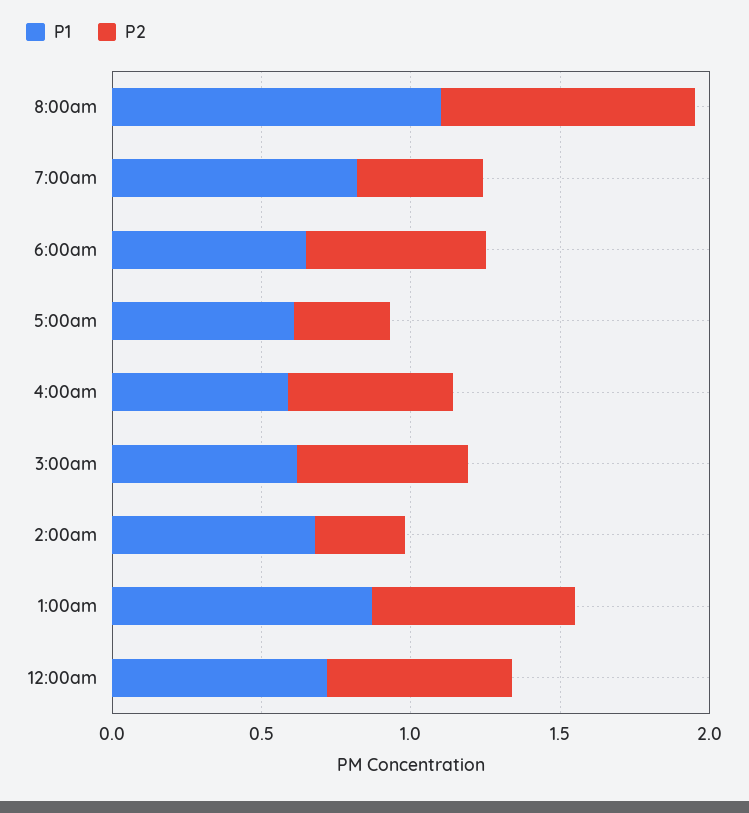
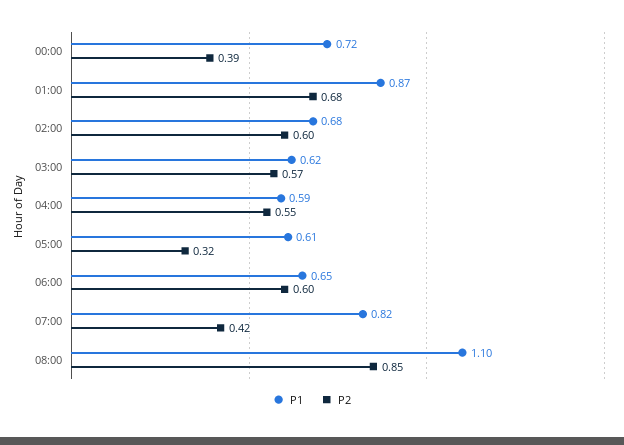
P2, 2:00am: 0.3 -> 0.6
P2, 12:00am: 0.6 -> 0.39

